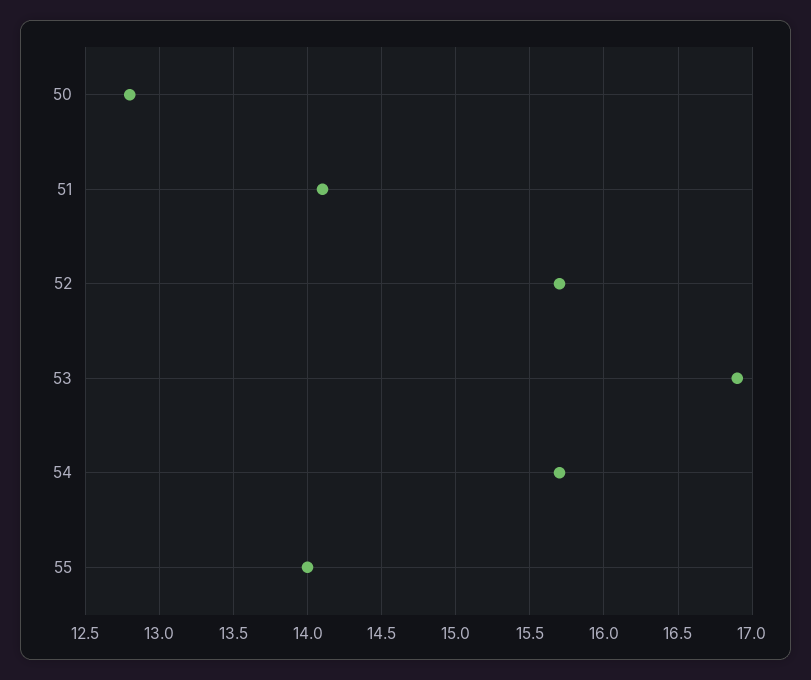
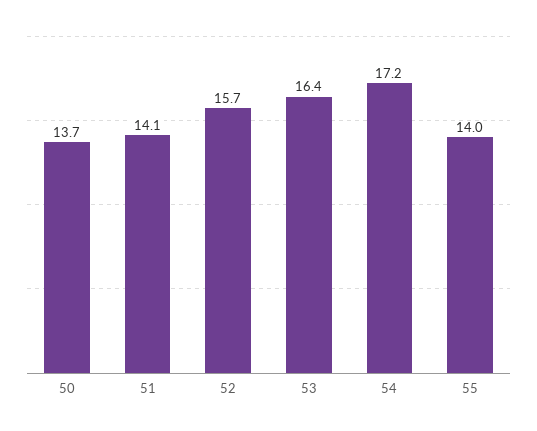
50: 12.8 -> 13.7
53: 16.9 -> 16.4
54: 15.7 -> 17.2

